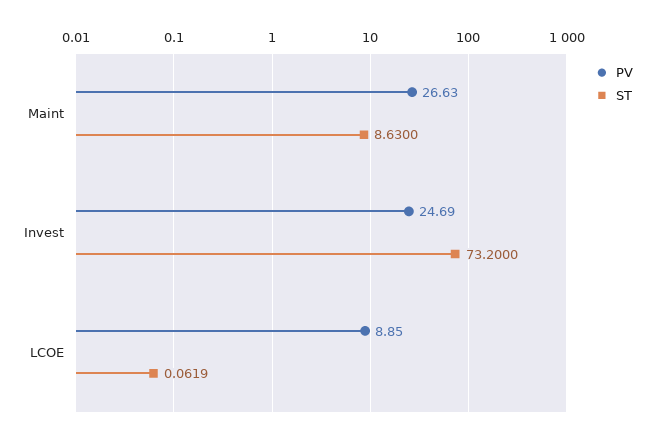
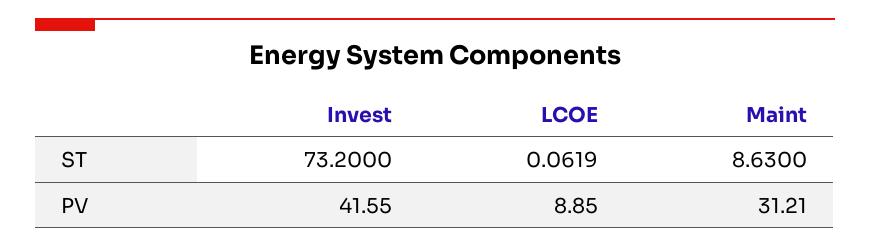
PV, Maint: 26.63 -> 31.21
PV, Invest: 24.69 -> 41.55

